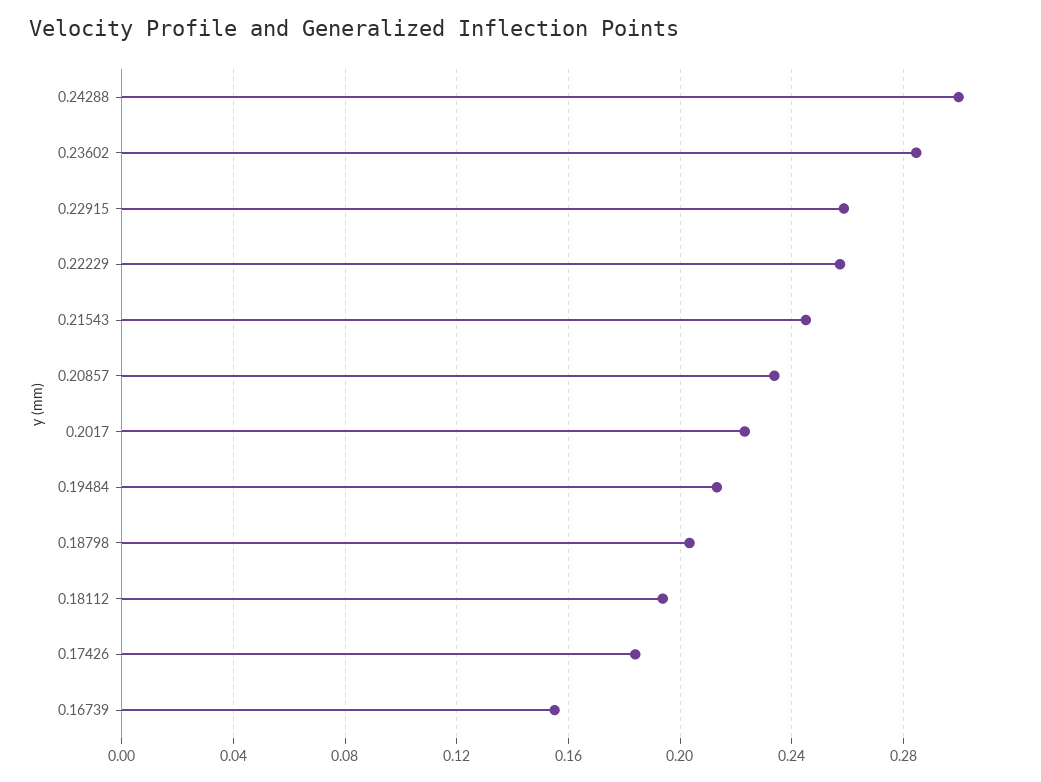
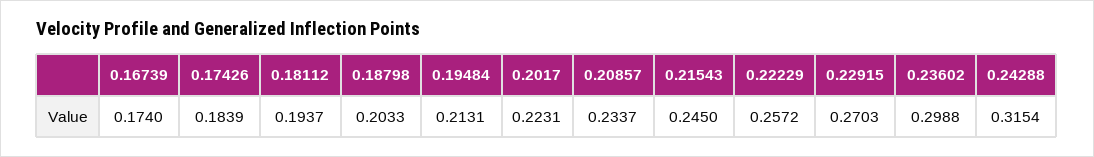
0.24288: 0.3 -> 0.3154
0.23602: 0.285 -> 0.2988
0.22915: 0.26 -> 0.2703
0.16739: 0.155 -> 0.174

